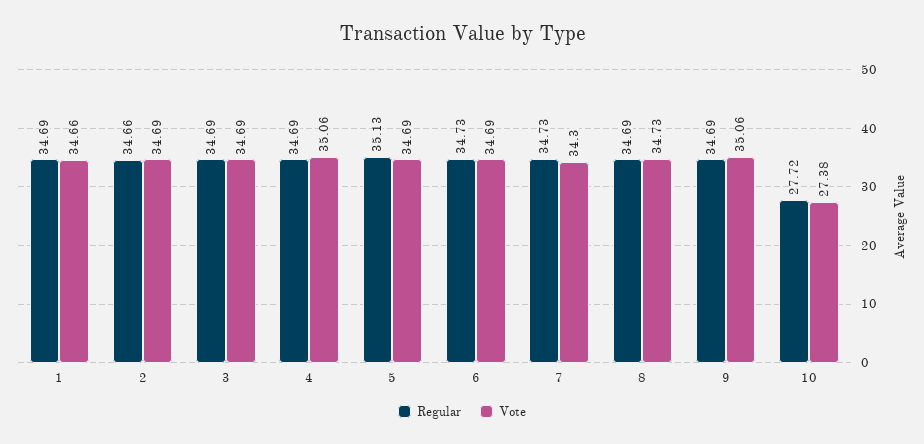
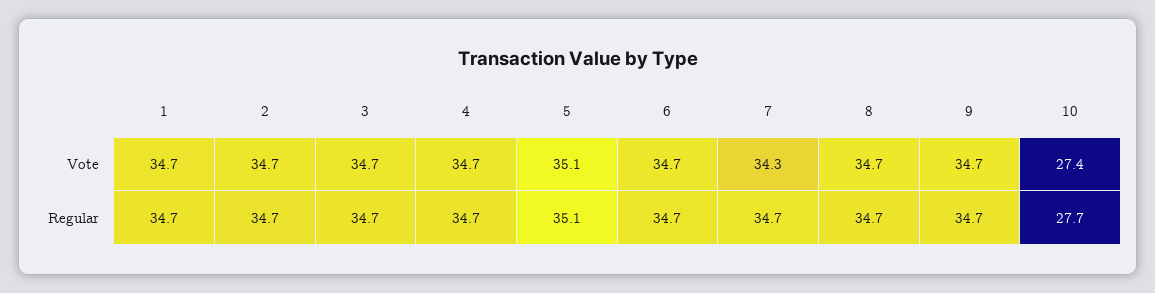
Vote, 4: 35.06 -> 34.7
Vote, 5: 34.69 -> 35.1
Vote, 9: 35.06 -> 34.7

